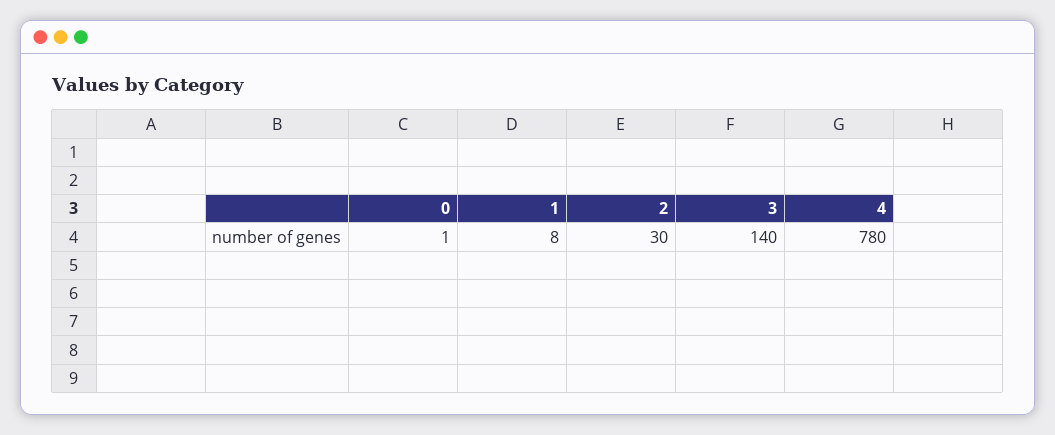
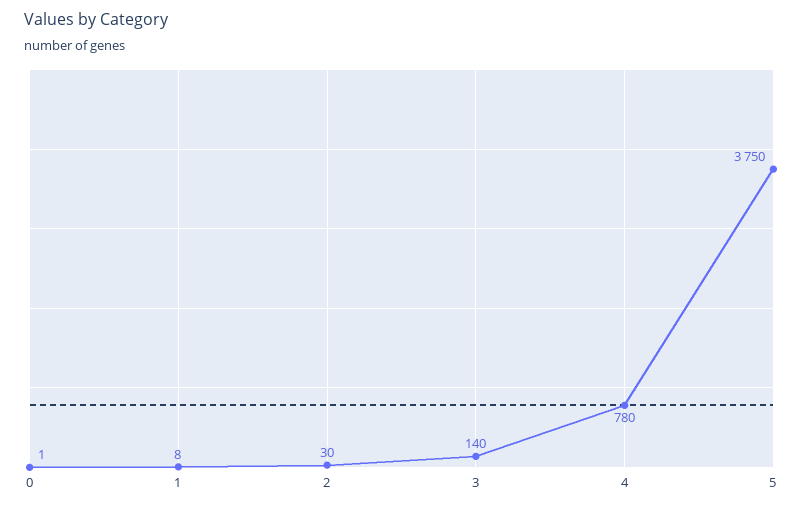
5: none -> 3750

